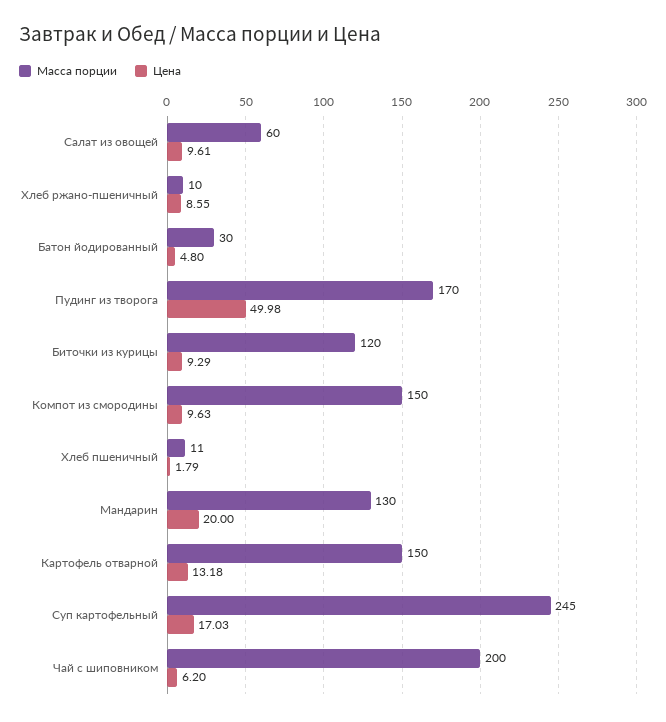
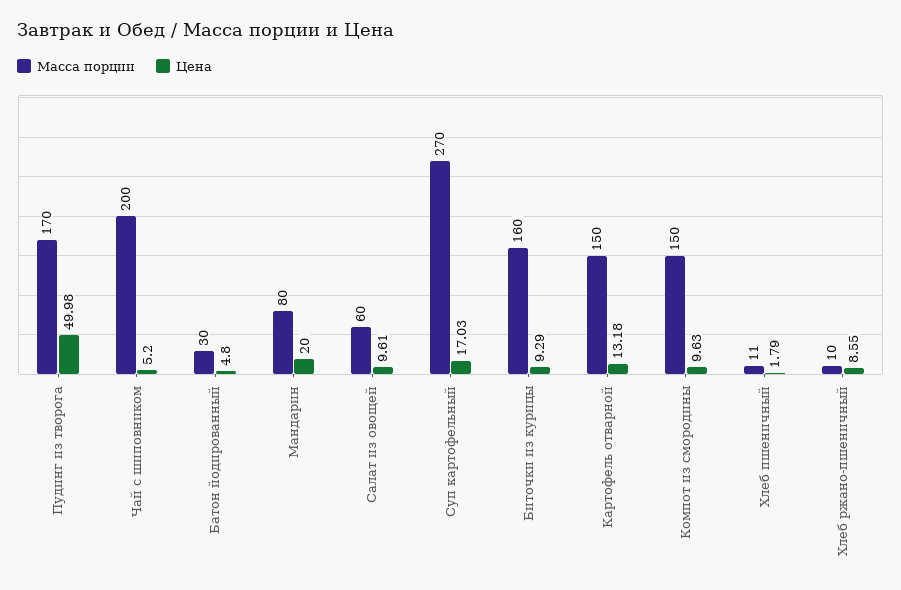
Масса порции, Биточки из курицы: 120 -> 160
Масса порции, Мандарин: 130 -> 80
Масса порции, Суп картофельный: 245 -> 270
Цена, Чай с шиповником: 6.2 -> 5.2

